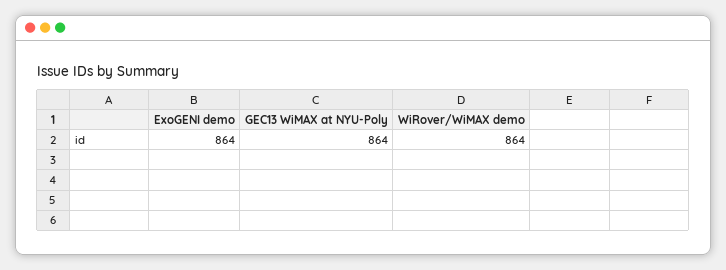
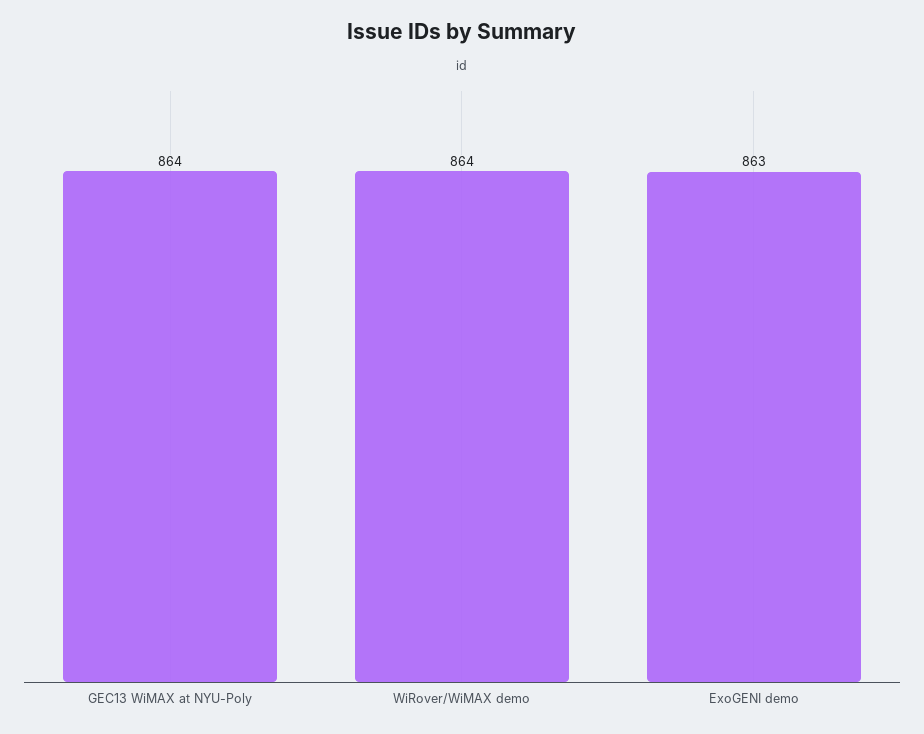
ExoGENI demo: 864 -> 863

